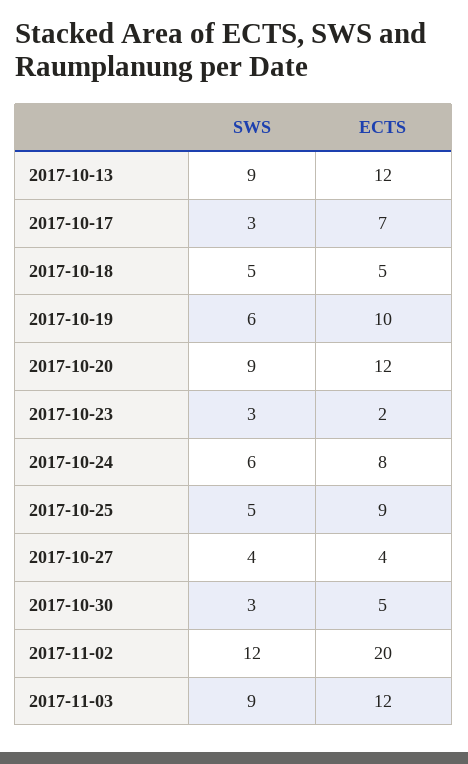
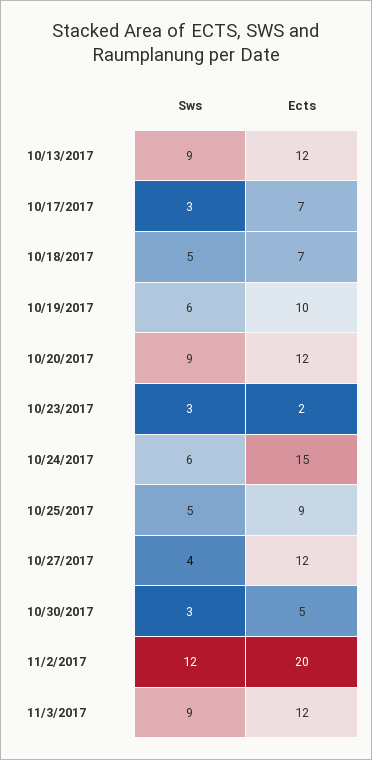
ECTS, 2017-10-18: 5 -> 7
ECTS, 2017-10-24: 8 -> 15
ECTS, 2017-10-27: 4 -> 12

